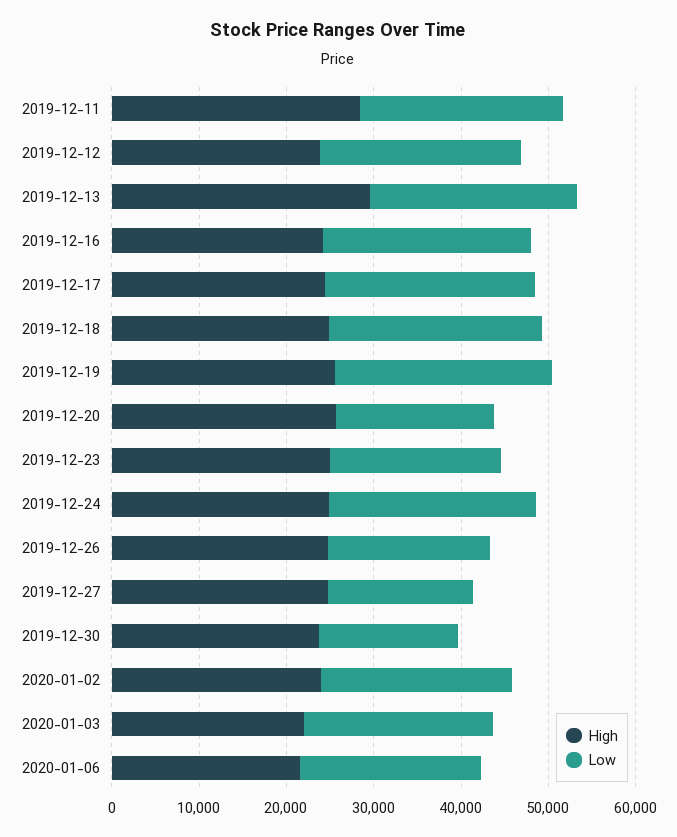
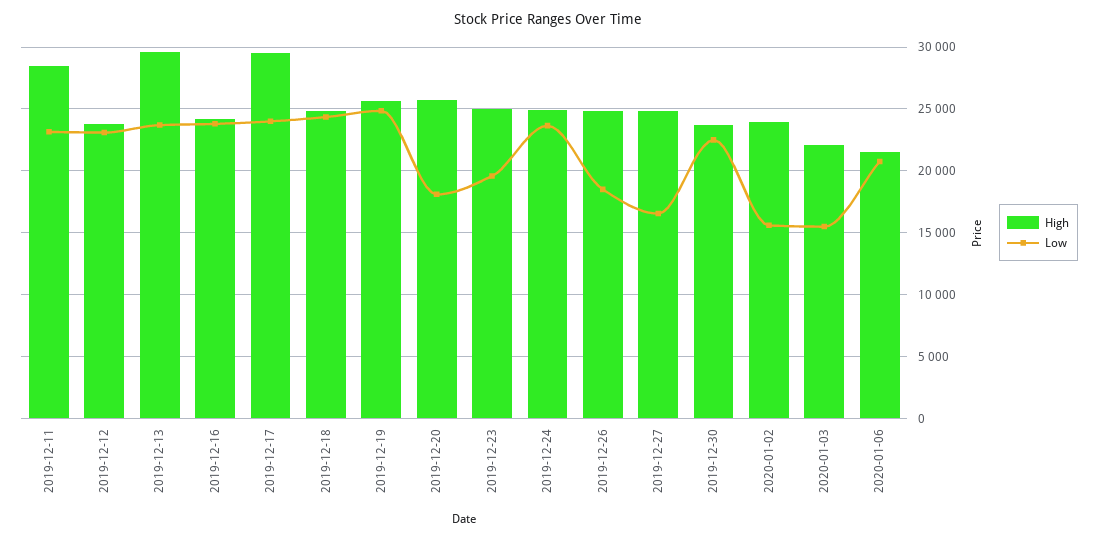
High, 2019-12-17: 24000 -> 29500
Low, 2019-12-30: 16000 -> 22500
Low, 2020-01-02: 22000 -> 15500
Low, 2020-01-03: 22000 -> 15500

